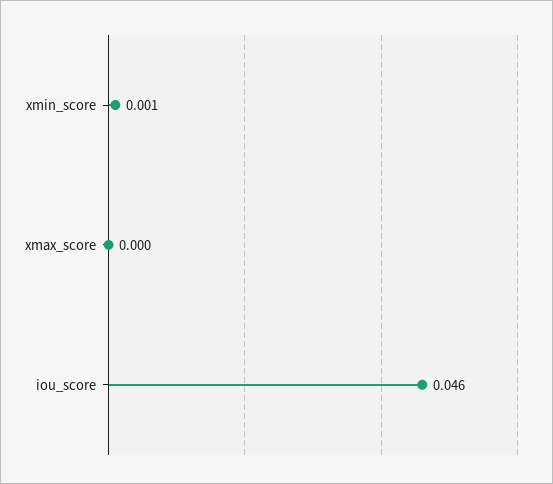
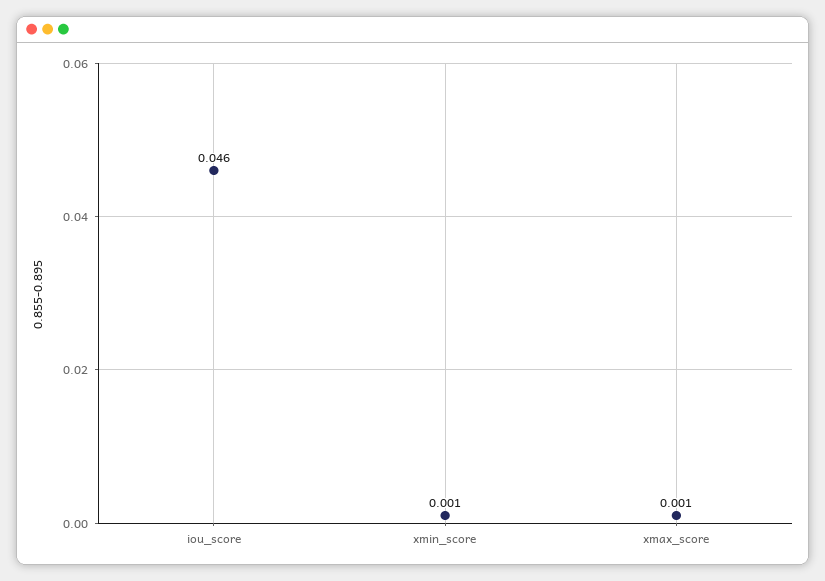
xmax_score: 0 -> 0.001

